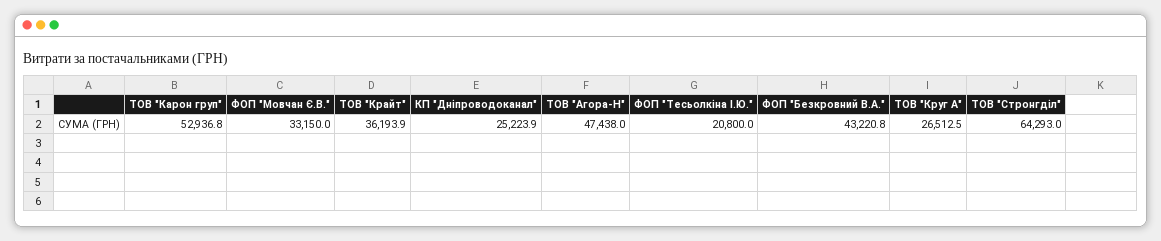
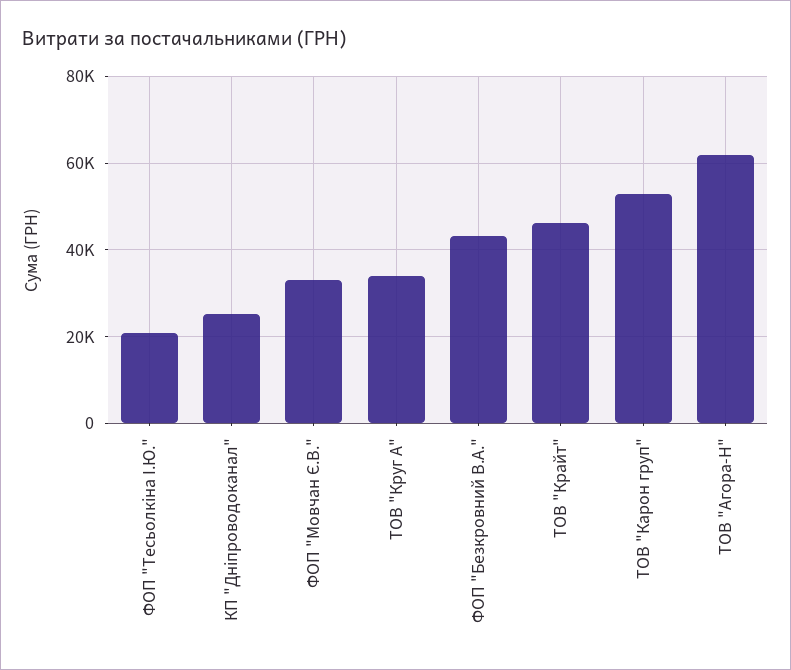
ТОВ "Крайт": 36193.9 -> 46000
ТОВ "Агора-Н": 47438 -> 62000
ТОВ "Круг А": 26512.5 -> 34000
ТОВ "Стронгділ": 64293 -> none

